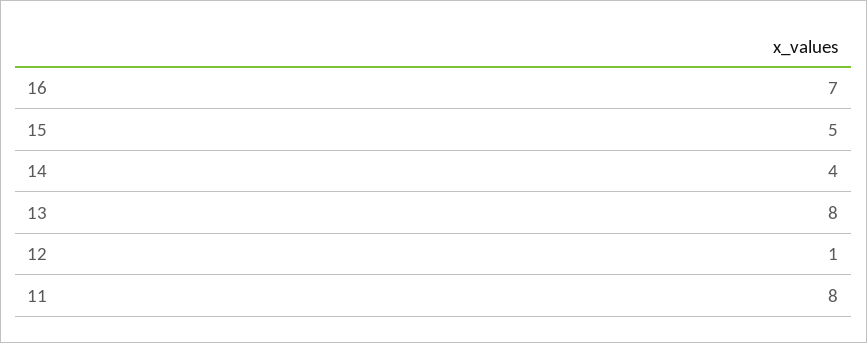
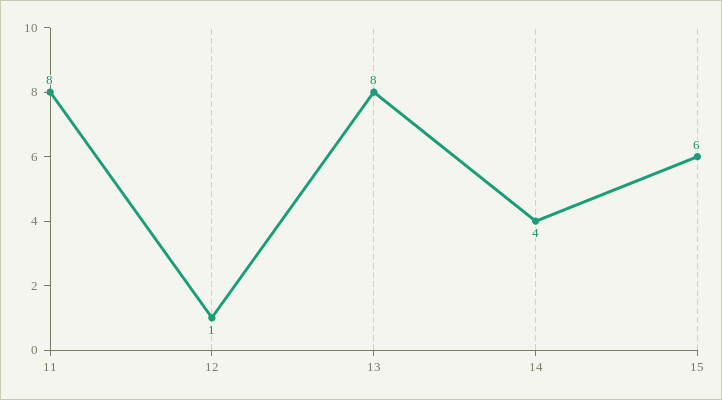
16: 7 -> none
15: 5 -> 6

